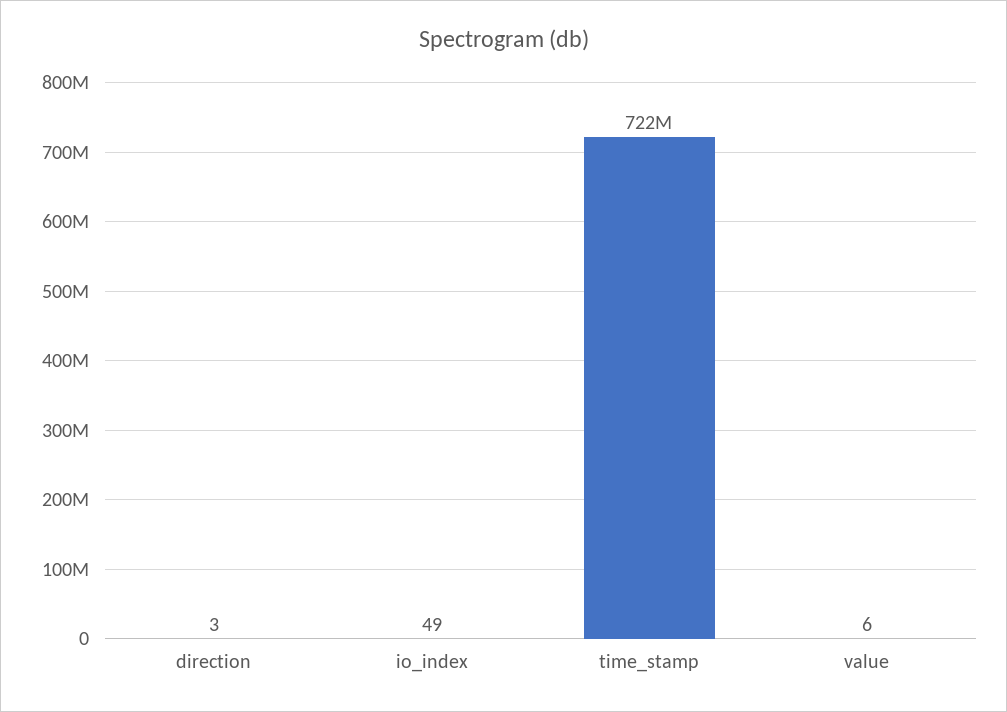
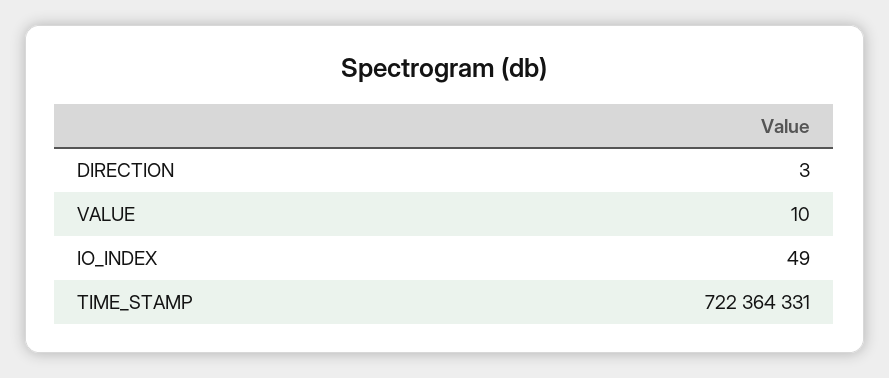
value: 6 -> 10

